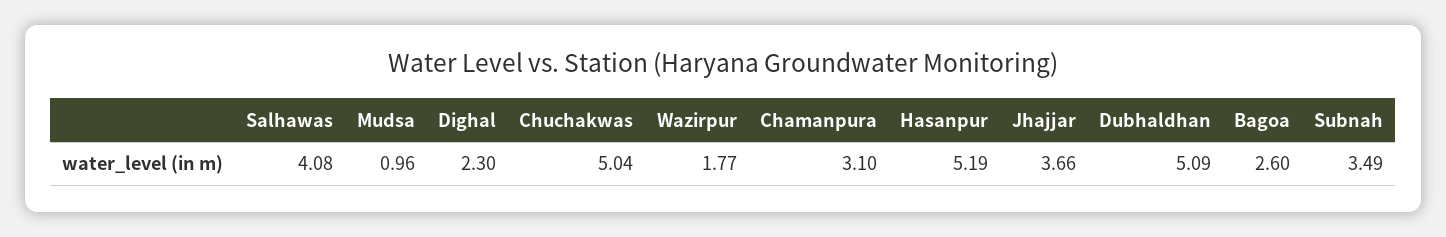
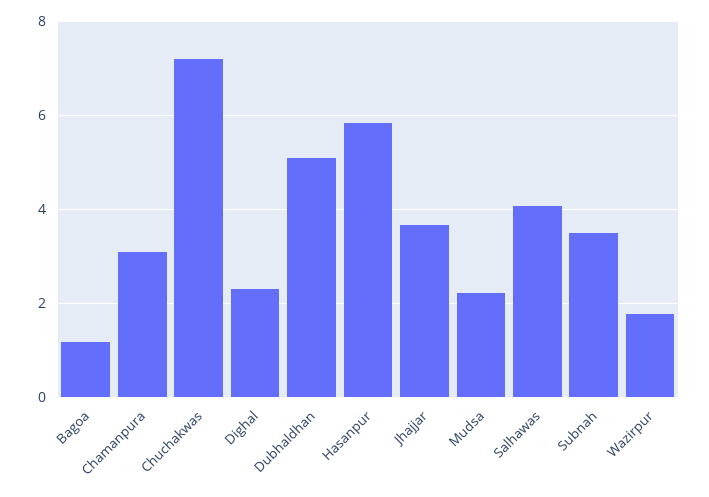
Mudsa: 0.96 -> 2.2
Chuchakwas: 5.04 -> 7.2
Hasanpur: 5.19 -> 5.8
Bagoa: 2.6 -> 1.2

